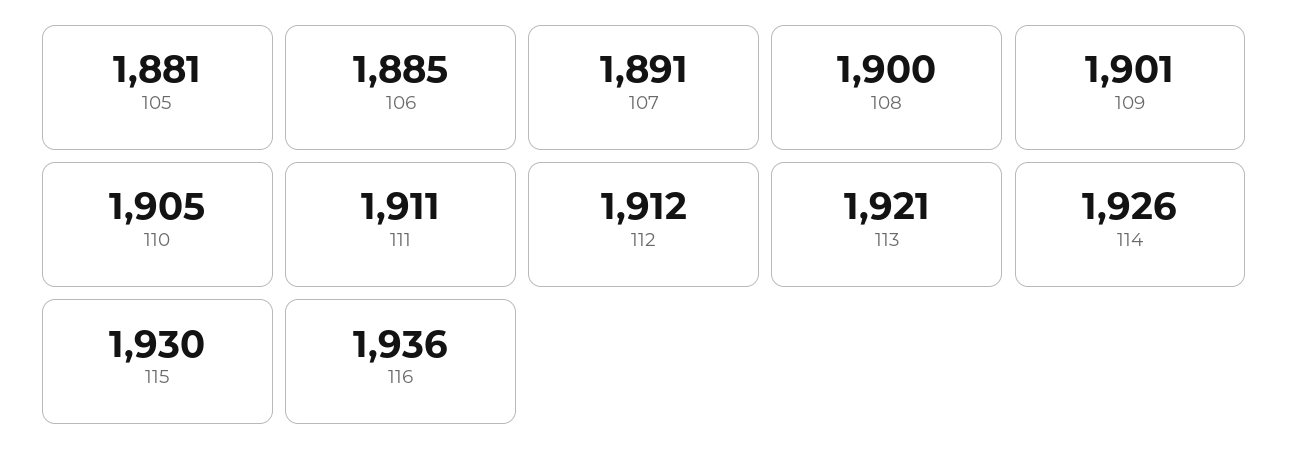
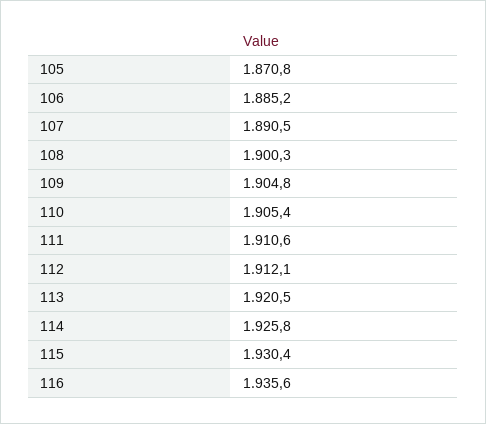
105: 1881 -> 1870.8
109: 1901 -> 1904.8

